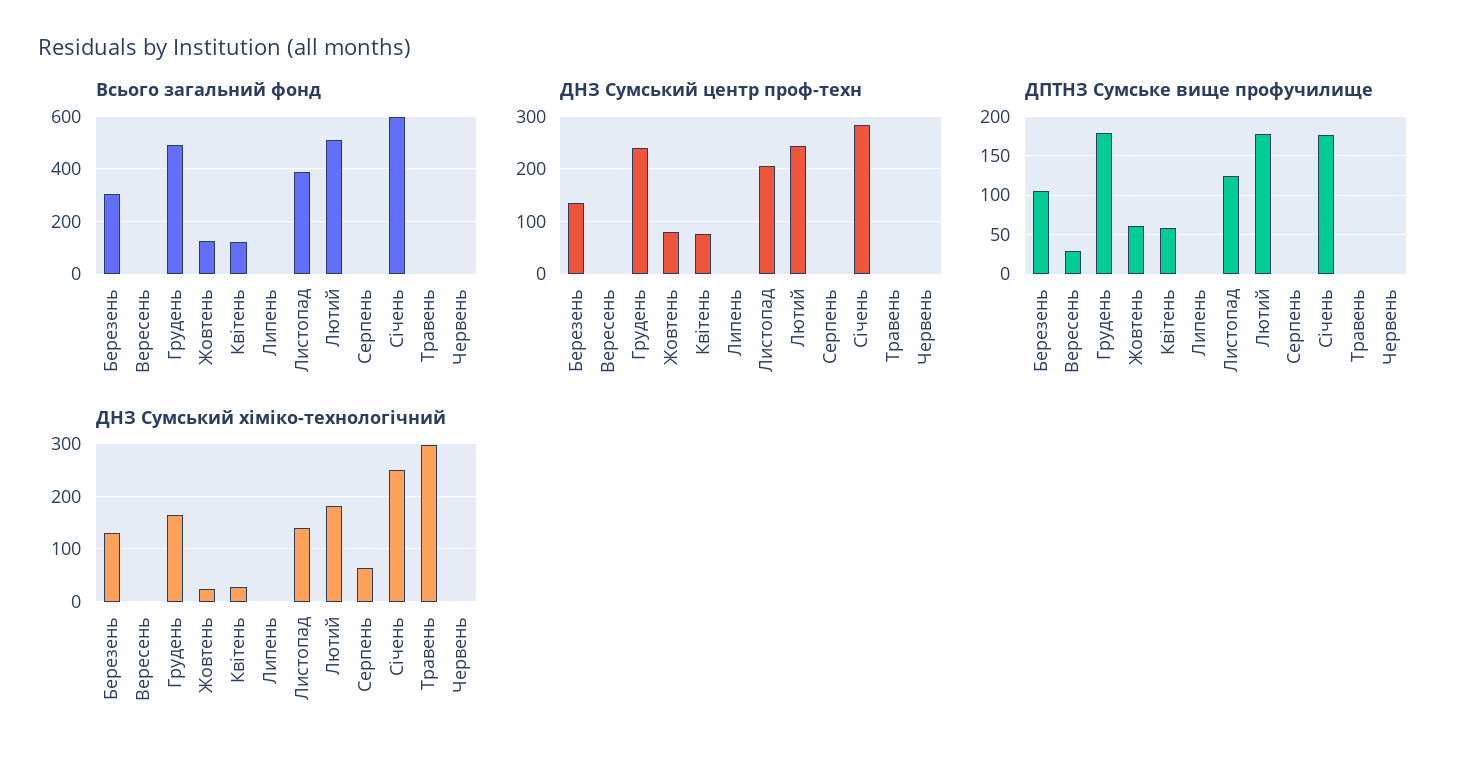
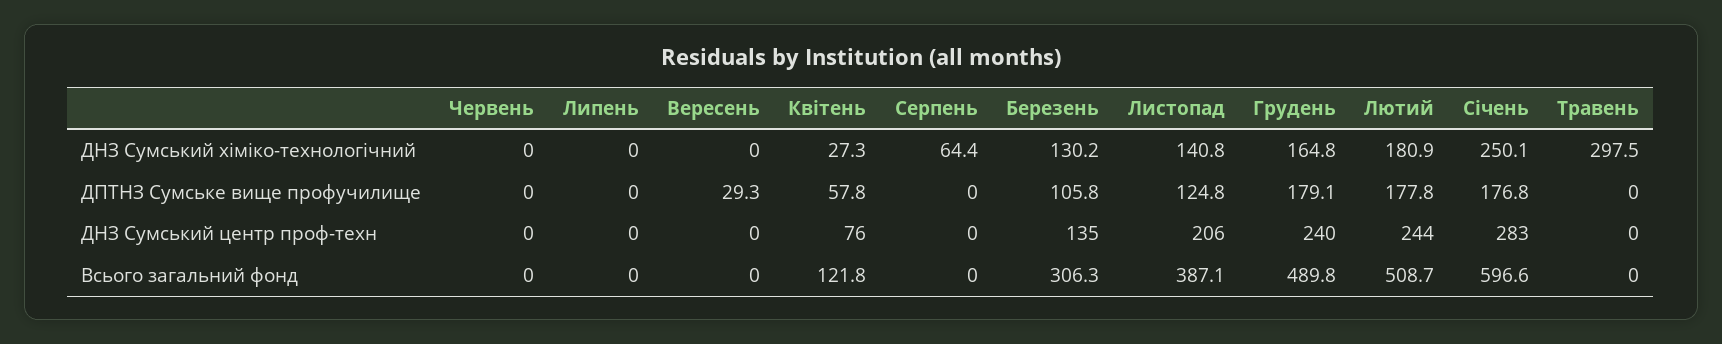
Всього загальний фонд, Жовтень: 125 -> none
ДНЗ Сумський центр проф-техн, Жовтень: 80 -> none
ДПТНЗ Сумське вище профучилище, Жовтень: 60 -> none
ДНЗ Сумський хіміко-технологічний, Жовтень: 20 -> none

